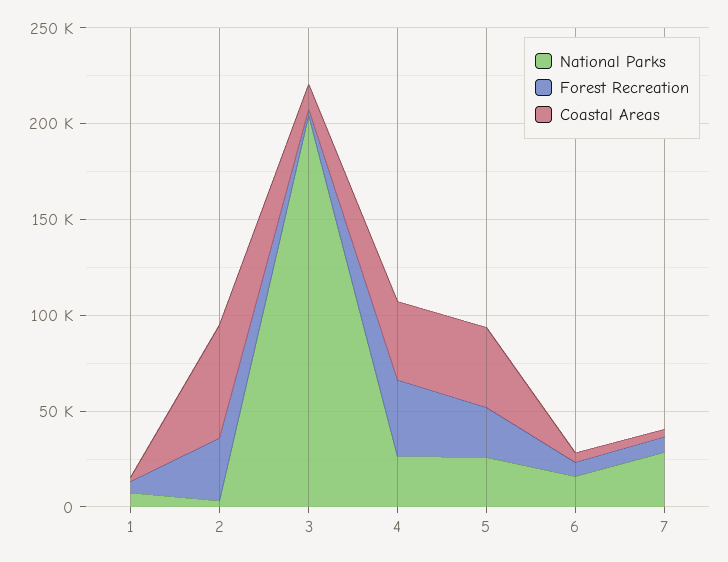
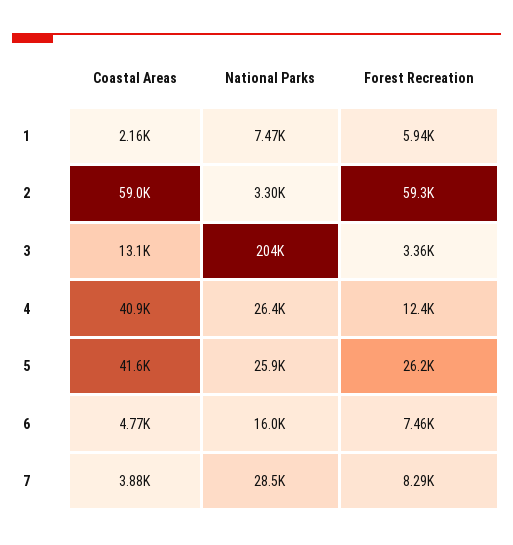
Forest Recreation, 2: 30000 -> 59300
Forest Recreation, 4: 40000 -> 12400

